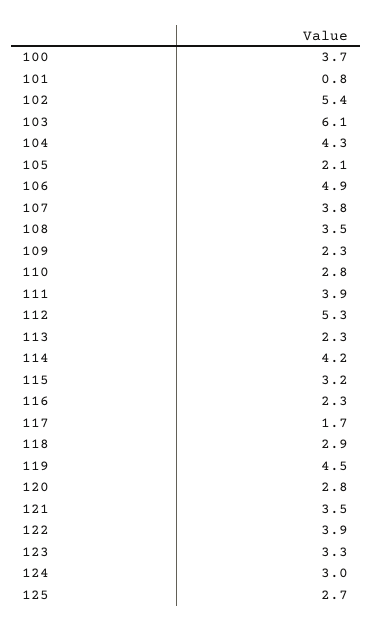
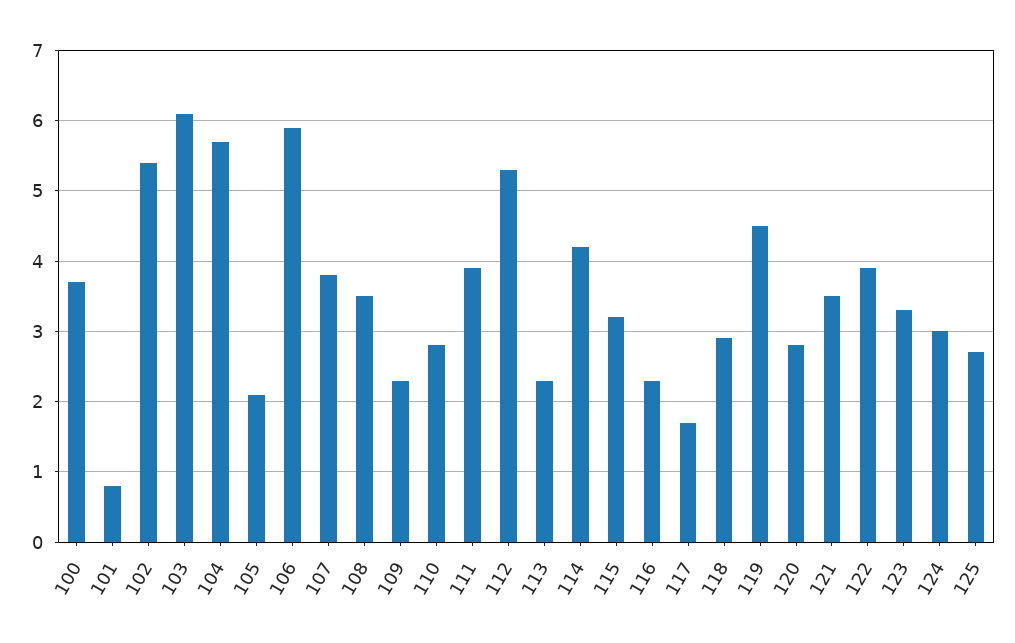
104: 4.3 -> 5.7
106: 4.9 -> 5.9

